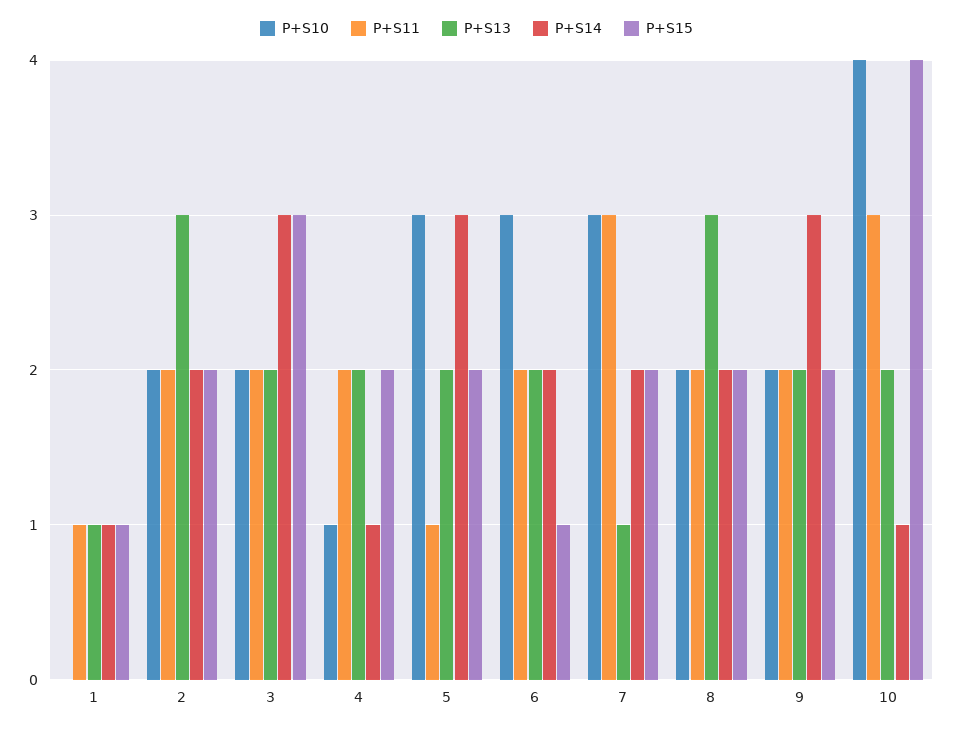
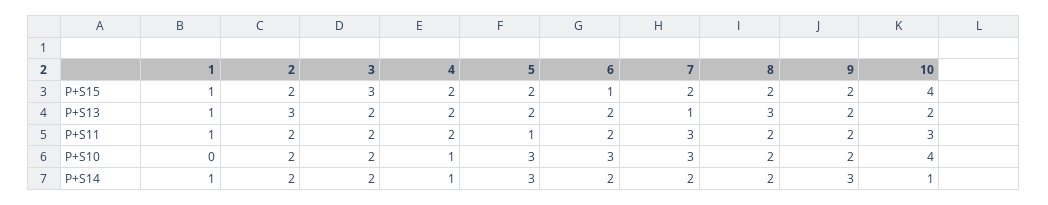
P+S14, 3: 3 -> 2

